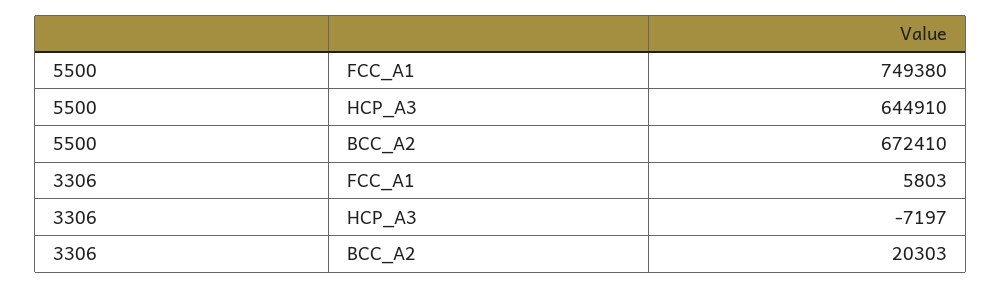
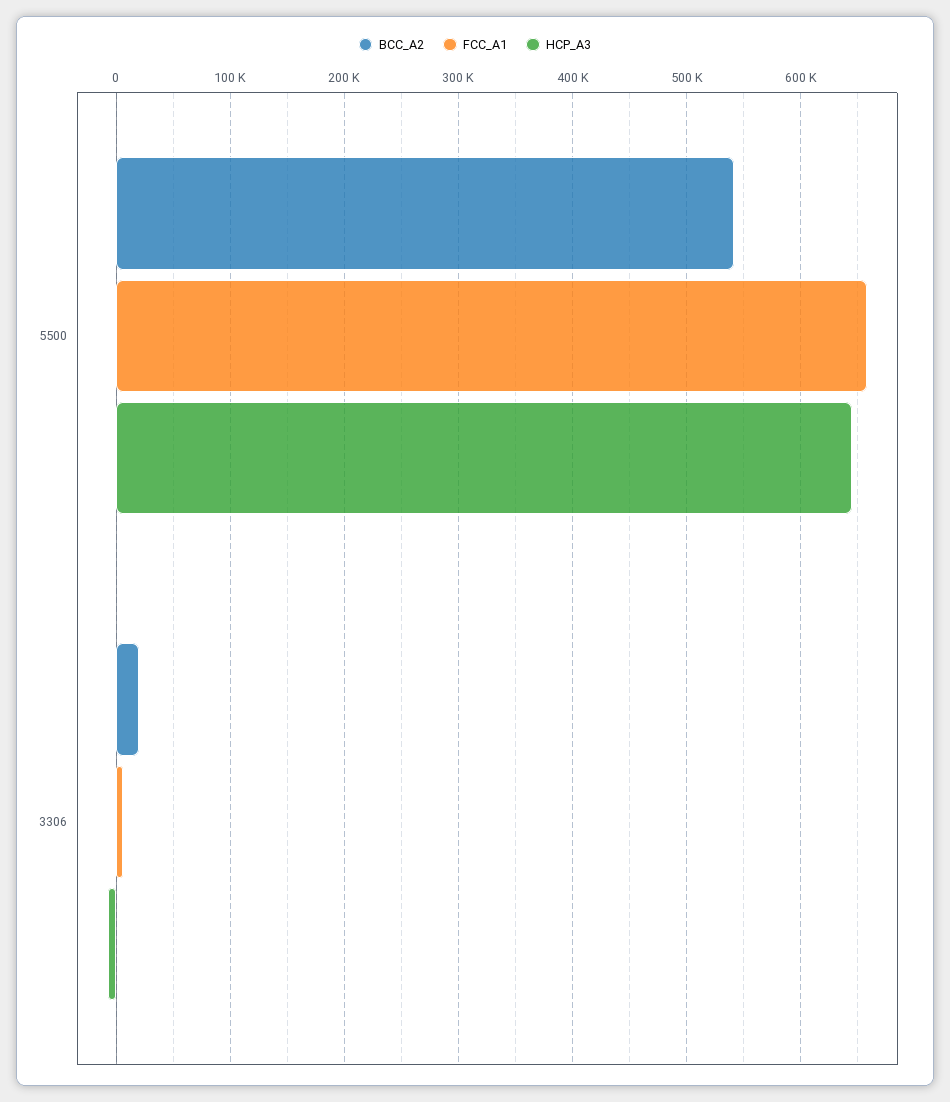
FCC_A1, 5500: 749380 -> 660000
BCC_A2, 5500: 672410 -> 540000

